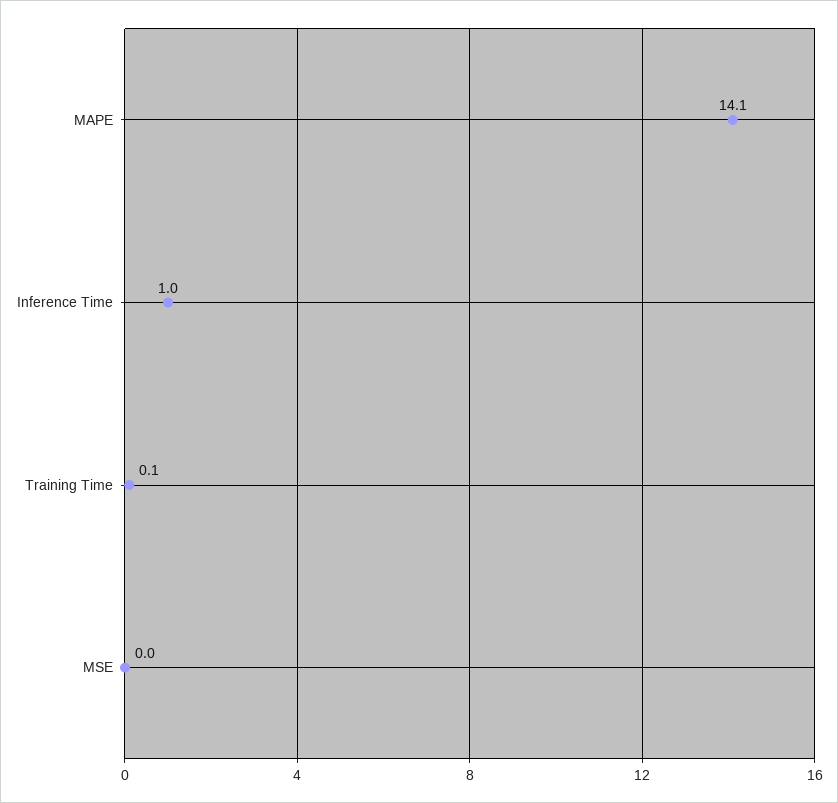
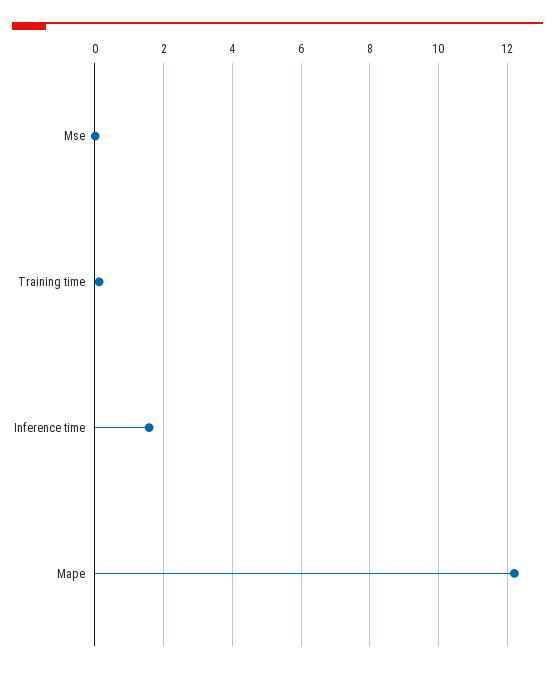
MAPE: 14.1 -> 12.2
Inference Time: 1 -> 1.6

